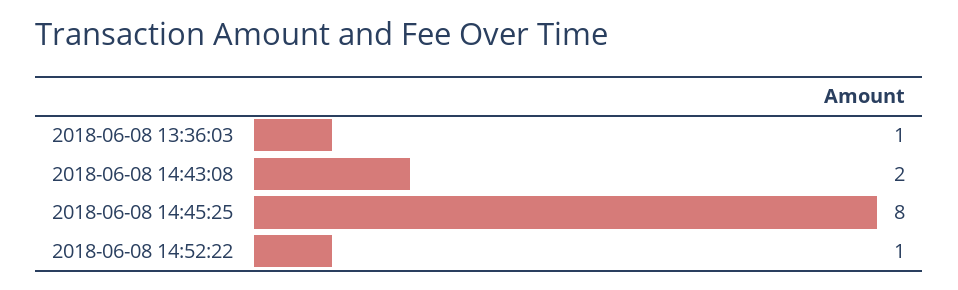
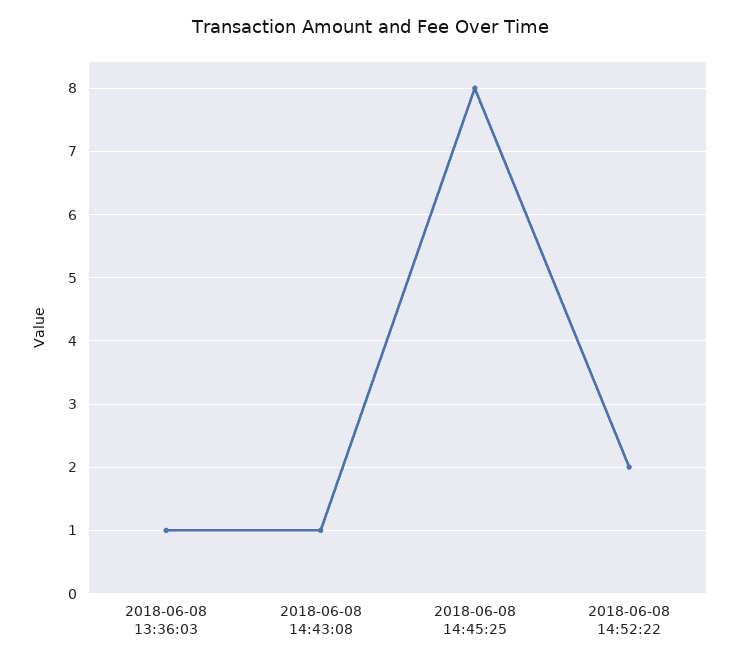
2018-06-08 14:43:08: 2 -> 1
2018-06-08 14:52:22: 1 -> 2

